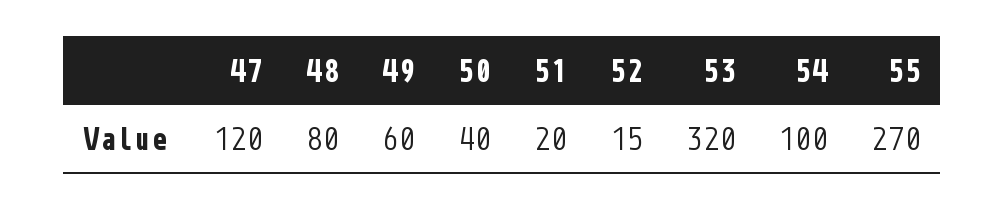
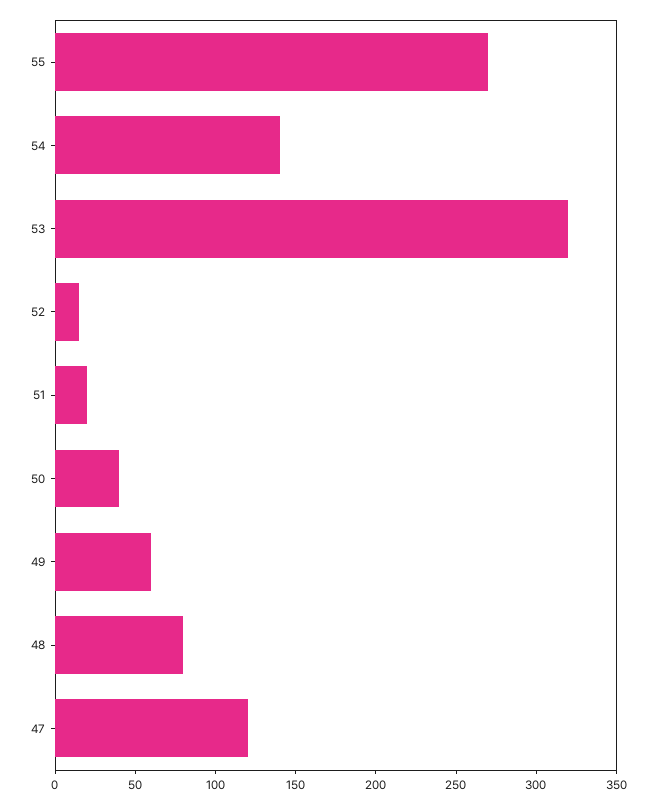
54: 100 -> 140

